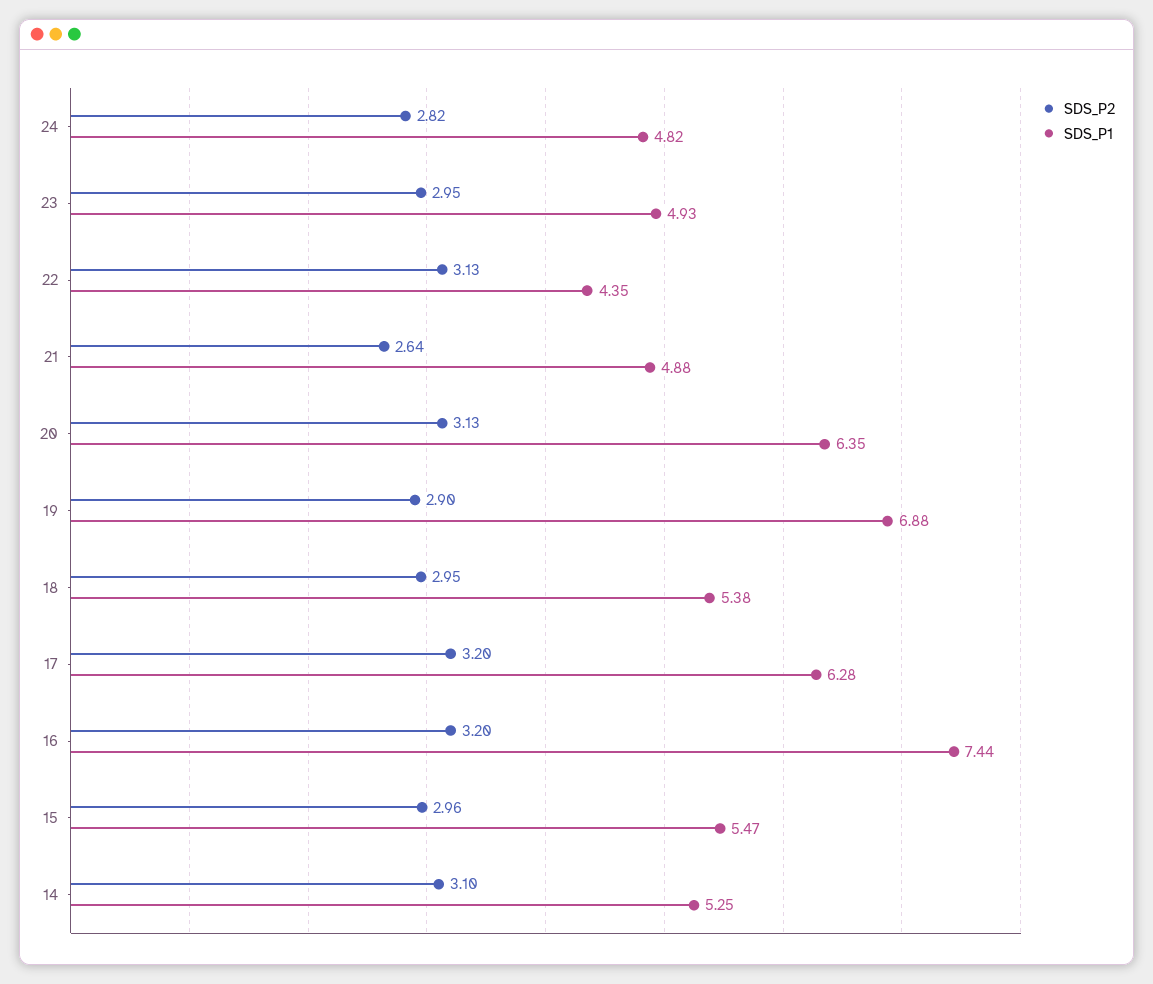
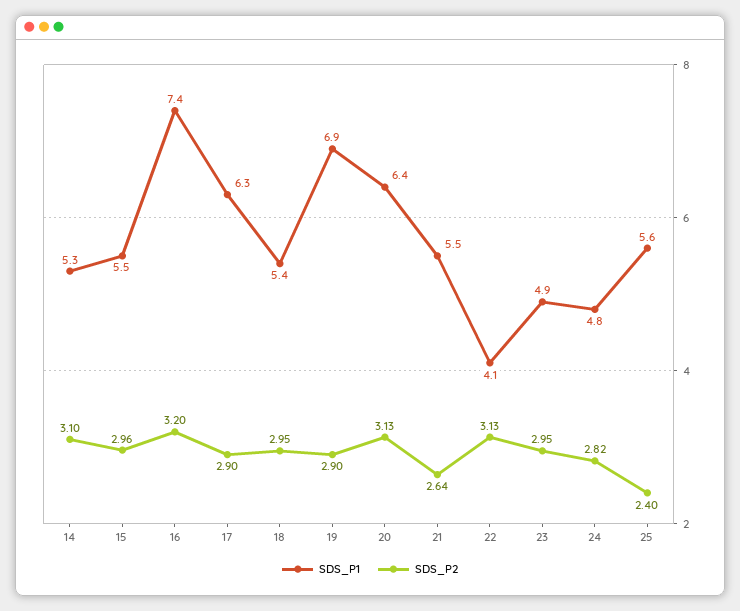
SDS_P1, 22: 4.35 -> 4.1
SDS_P1, 21: 4.88 -> 5.5
SDS_P2, 17: 3.2 -> 2.9
SDS_P1, 25: none -> 5.6
SDS_P2, 25: none -> 2.4

